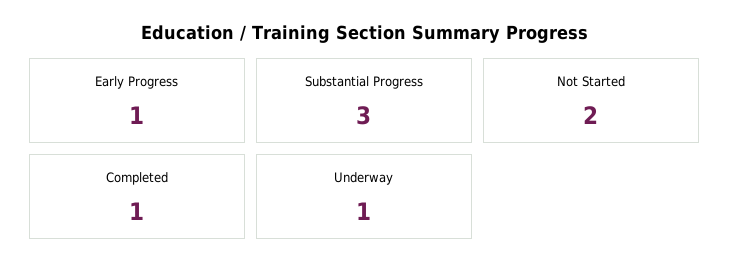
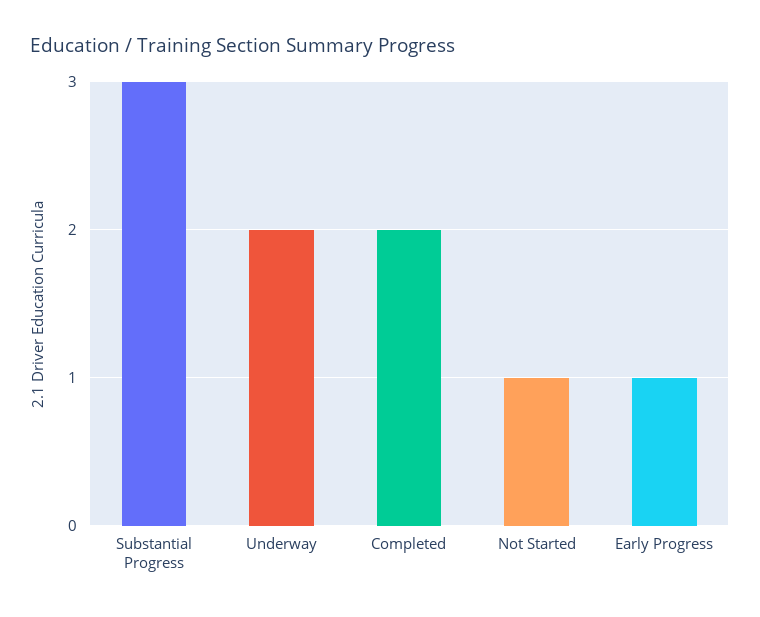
Not Started: 2 -> 1
Completed: 1 -> 2
Underway: 1 -> 2

